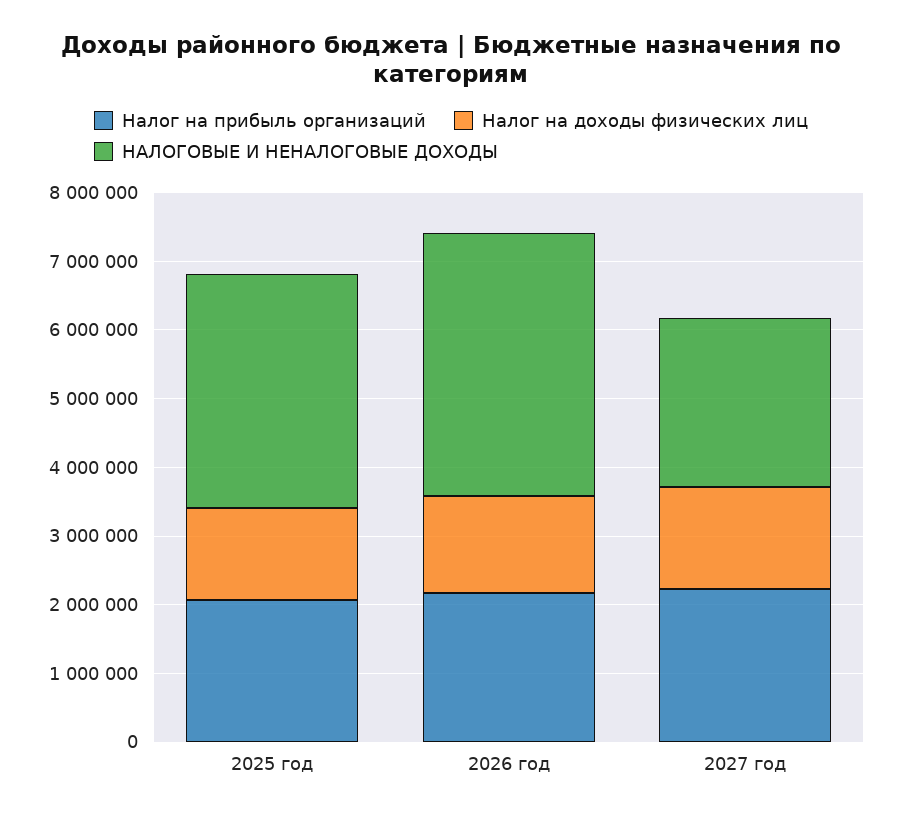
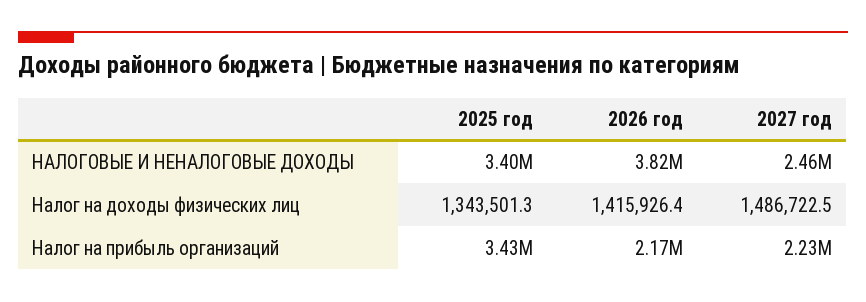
Налог на прибыль организаций, 2025 год: 2000000 -> 3430000

